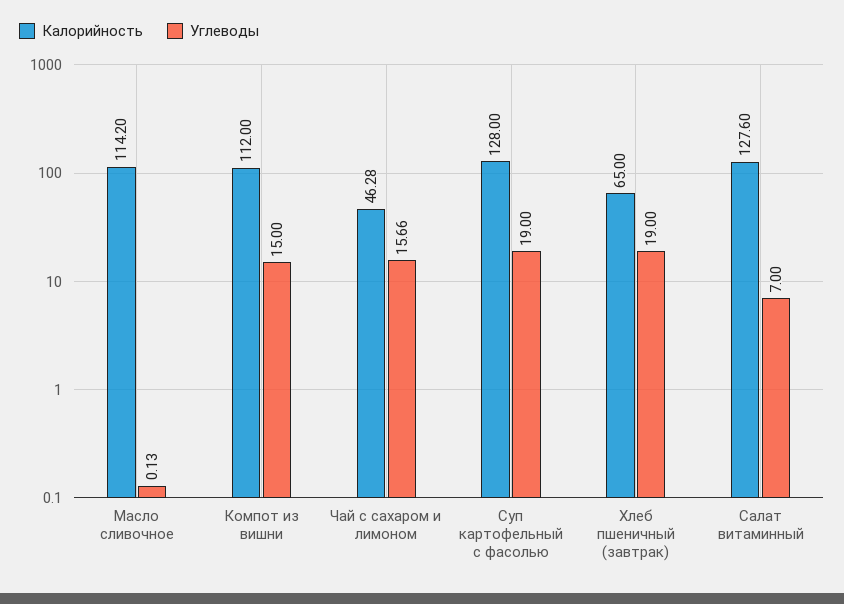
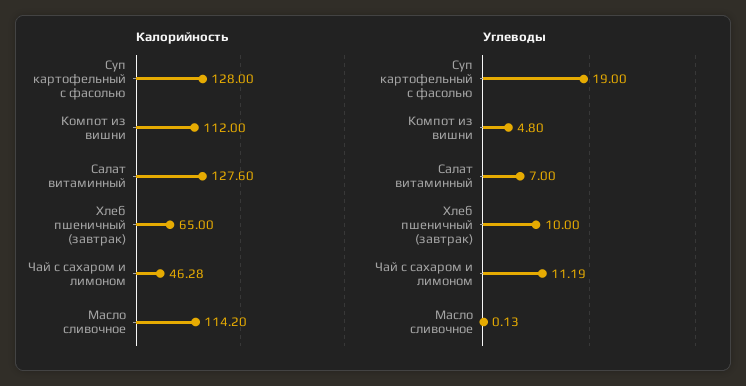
Углеводы, Компот из вишни: 15 -> 4.8
Углеводы, Чай с сахаром и лимоном: 15.66 -> 11.19
Углеводы, Хлеб пшеничный (завтрак): 19 -> 10

